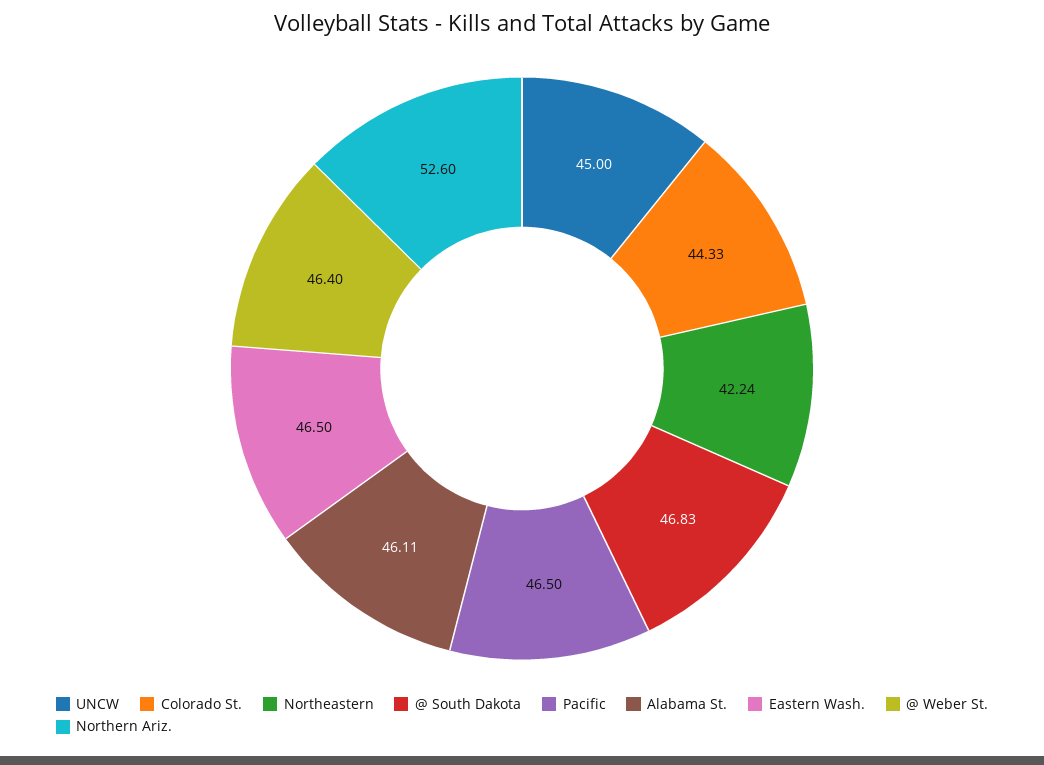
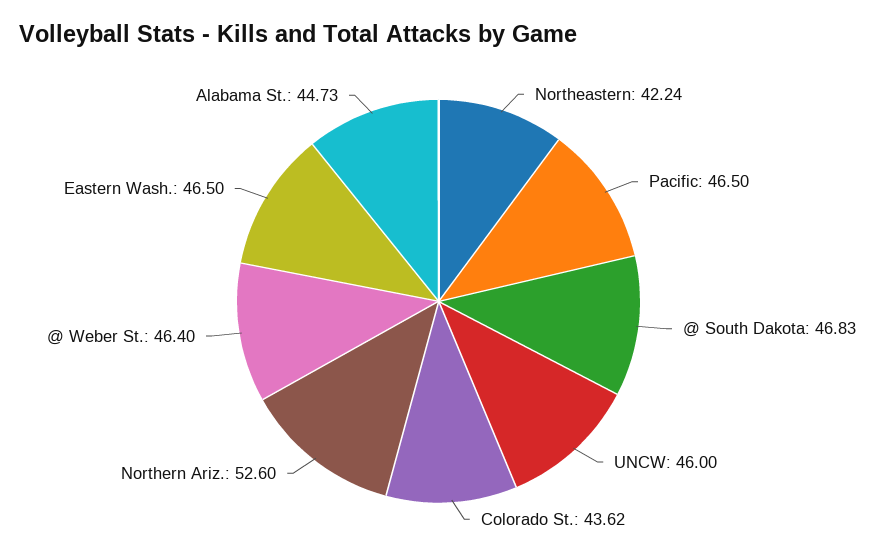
UNCW: 45 -> 46
Colorado St.: 44.33 -> 43.62
Alabama St.: 46.11 -> 44.73

